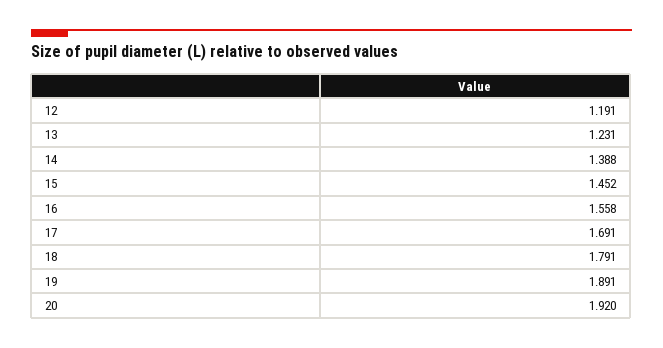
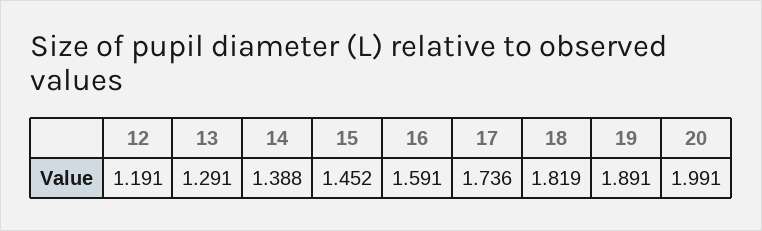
13: 1.231 -> 1.291
16: 1.558 -> 1.591
17: 1.691 -> 1.736
18: 1.791 -> 1.819
20: 1.92 -> 1.991

